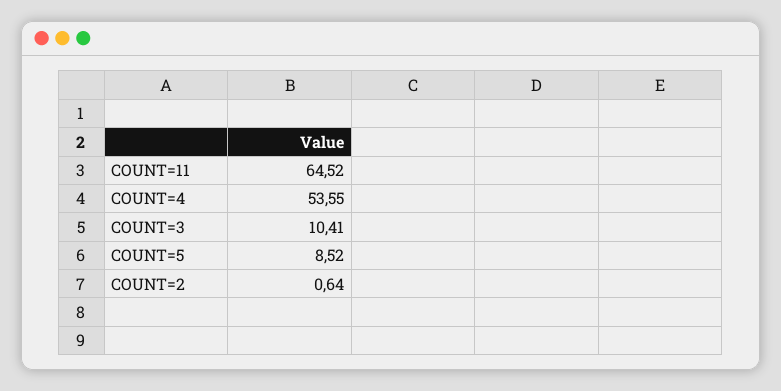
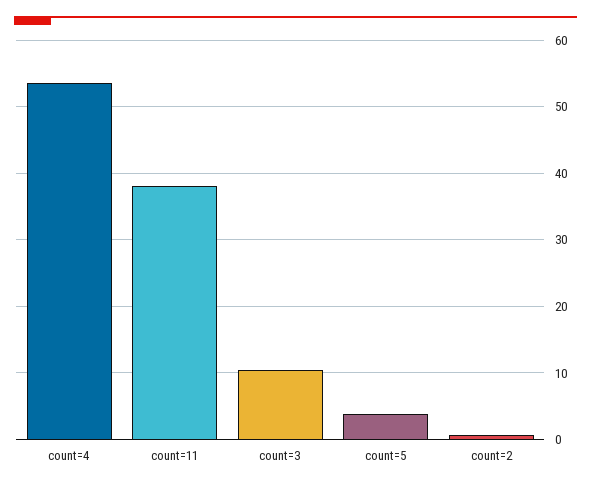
COUNT=11: 64.52 -> 38
COUNT=5: 8.52 -> 4

